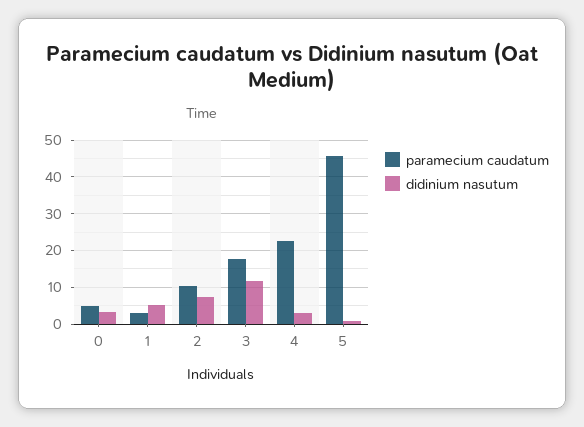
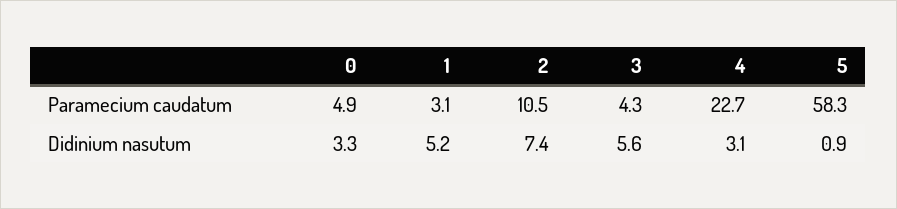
paramecium caudatum, 3: 18 -> 4.3
didinium nasutum, 3: 12 -> 5.6
paramecium caudatum, 5: 46 -> 58.3

